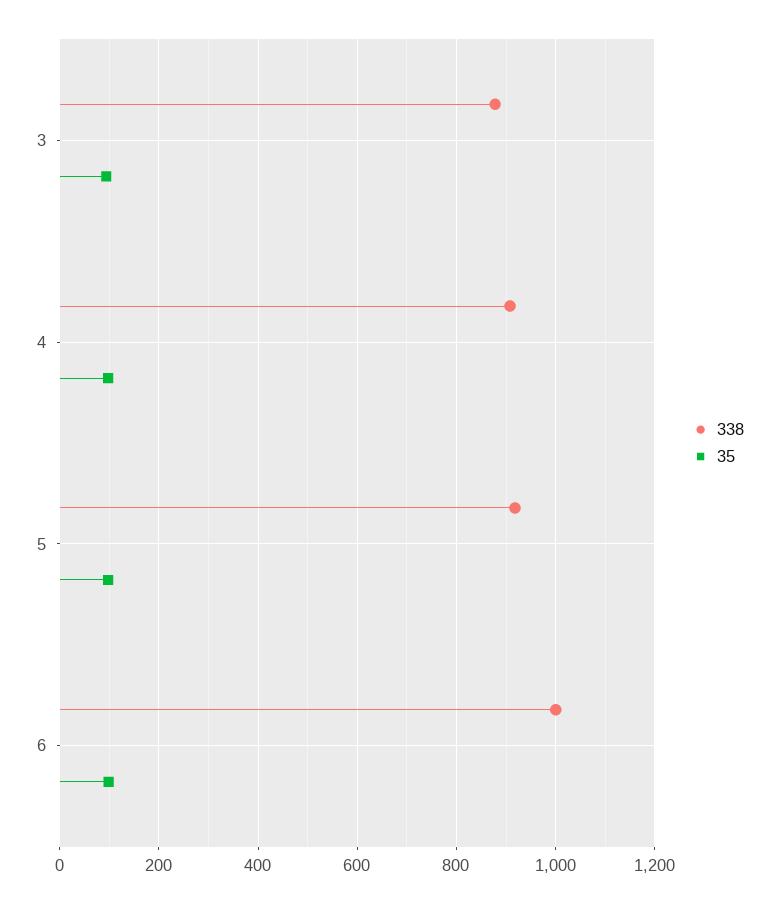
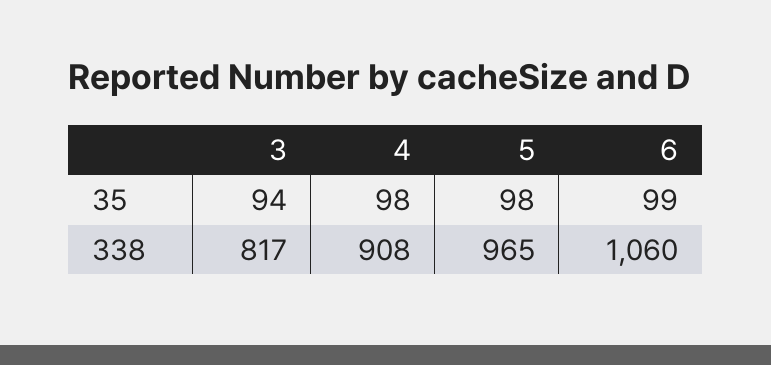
338, 3: 880 -> 817
338, 5: 920 -> 965
338, 6: 1000 -> 1060

